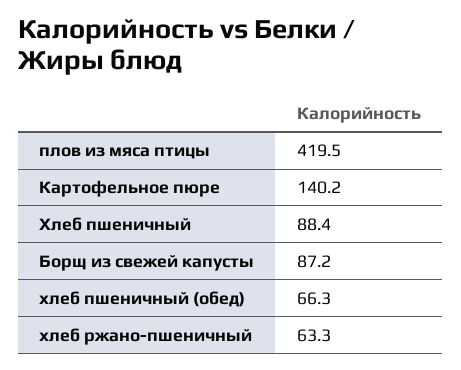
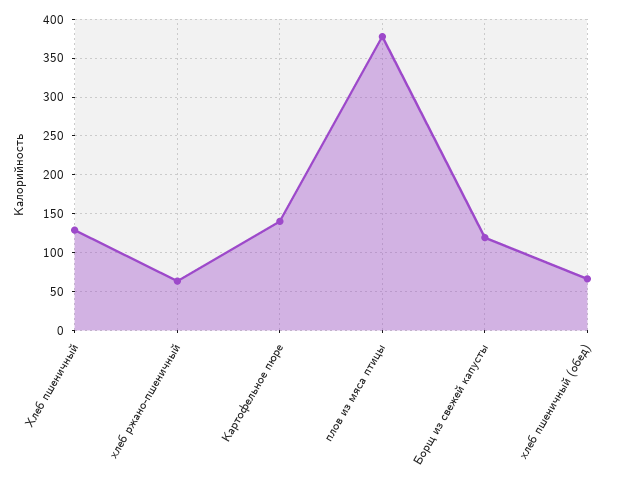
плов из мяса птицы: 419.5 -> 380
Хлеб пшеничный: 88.4 -> 130
Борщ из свежей капусты: 87.2 -> 120

